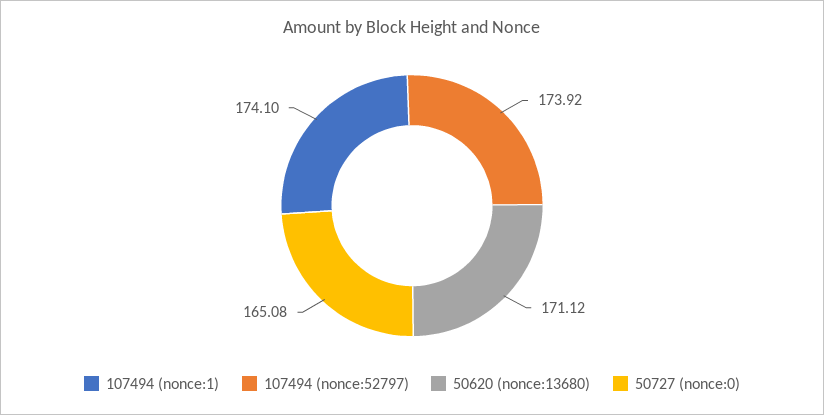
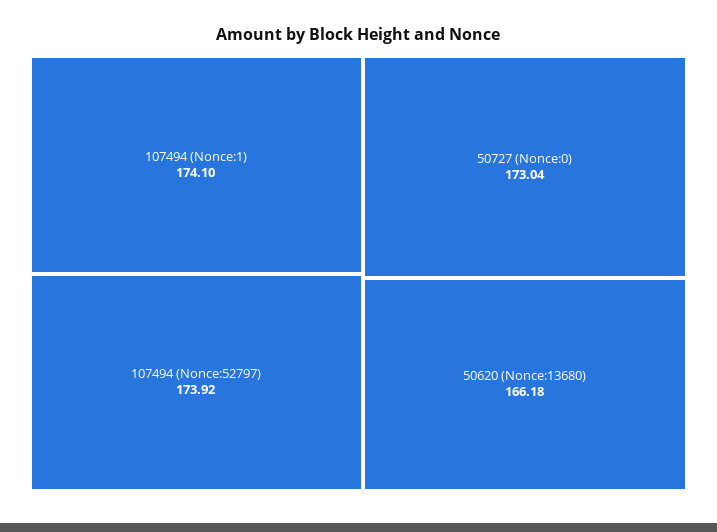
50620 (nonce:13680): 171.12 -> 166.18
50727 (nonce:0): 165.08 -> 173.04

